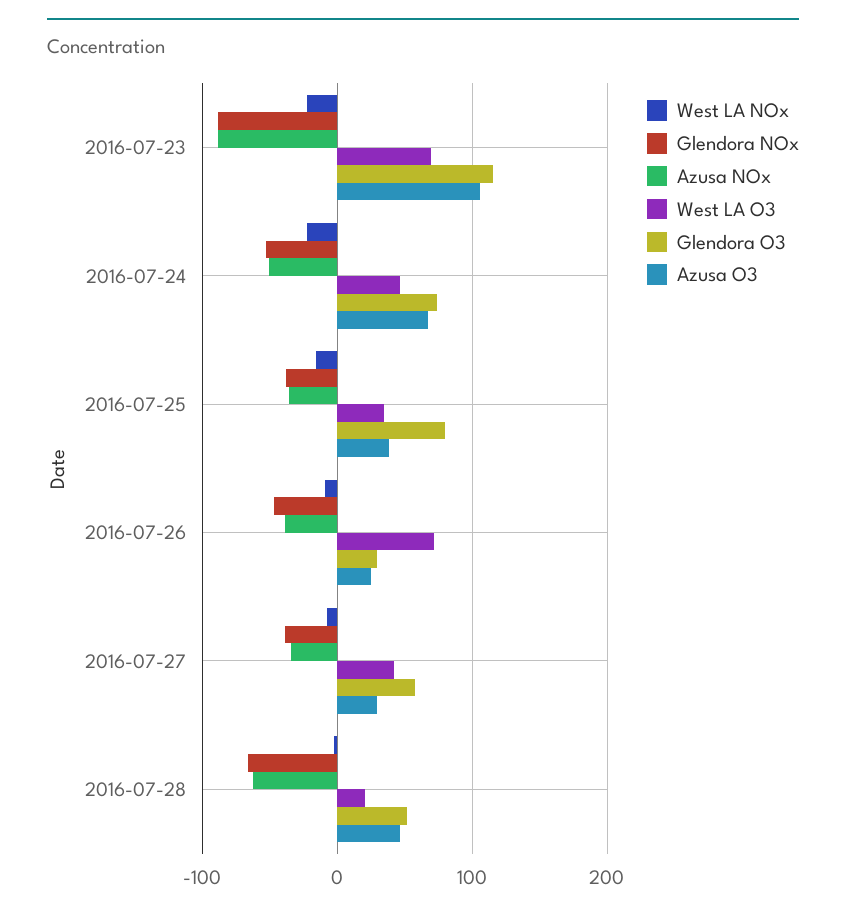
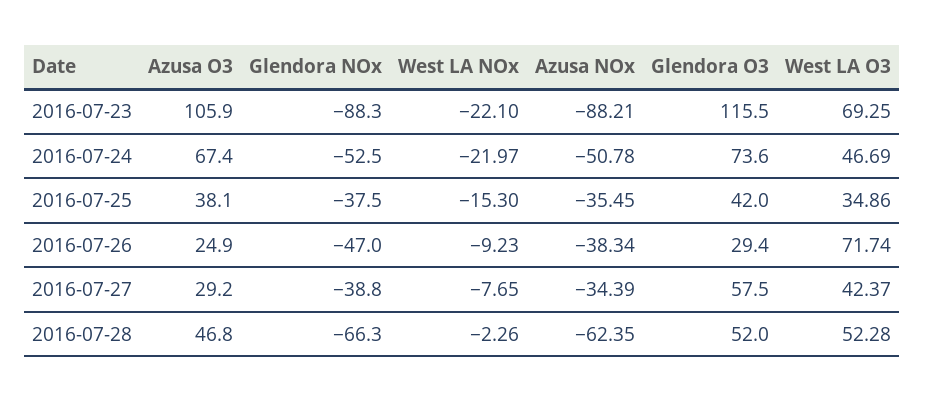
Glendora O3, 2016-07-25: 80 -> 42
West LA O3, 2016-07-28: 20 -> 52.28

